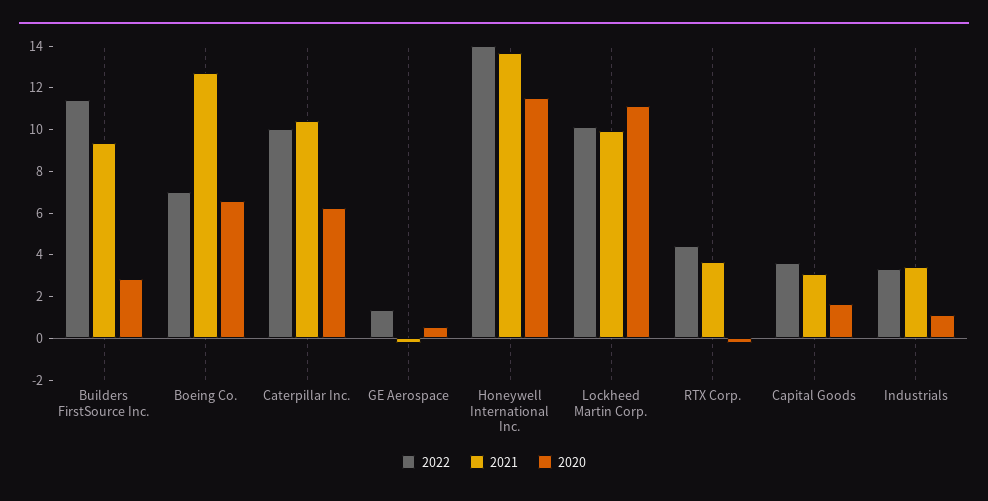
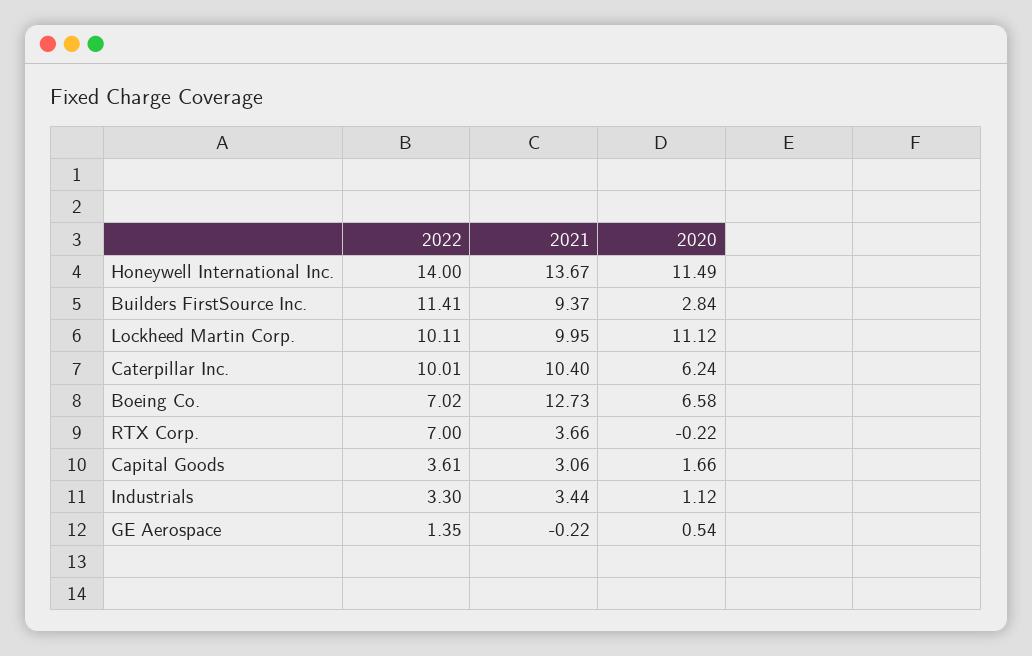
2022, RTX Corp.: 4.5 -> 7

